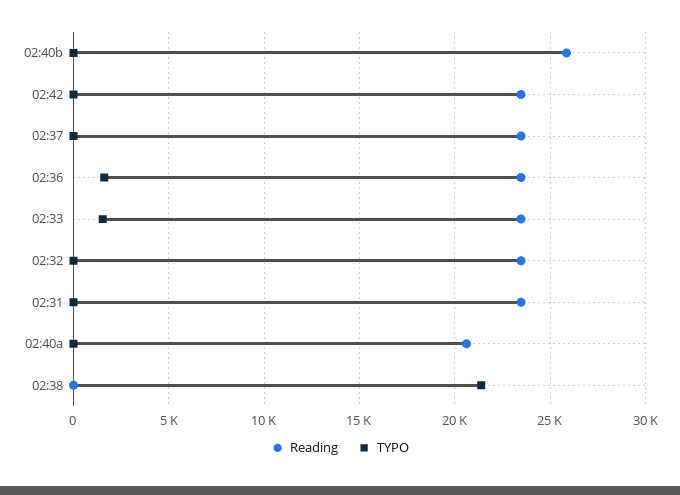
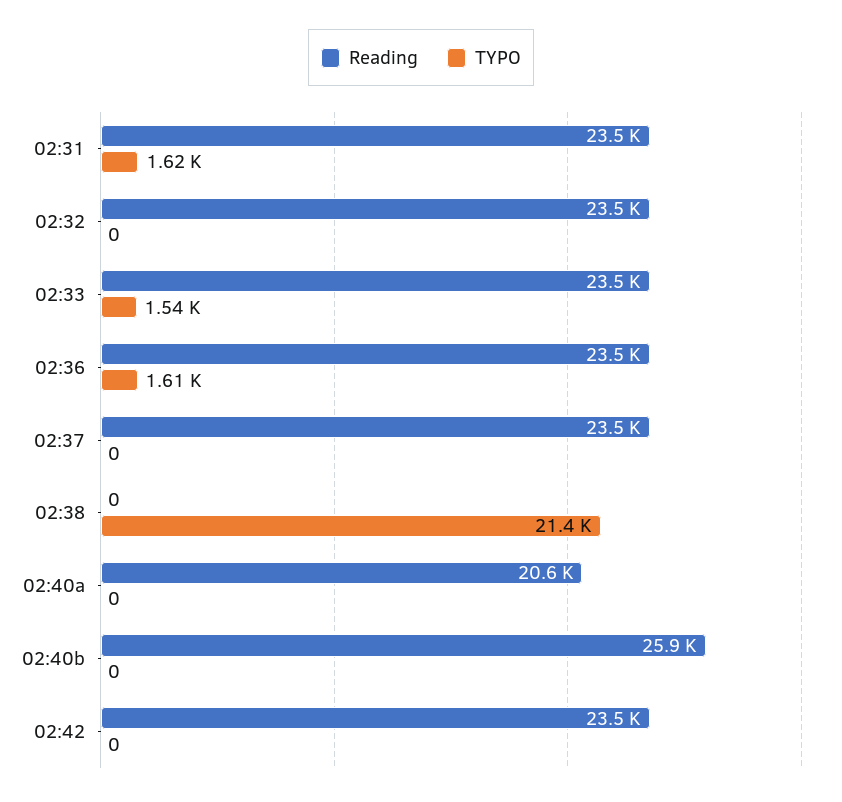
TYPO, 02:31: 0 -> 1620

